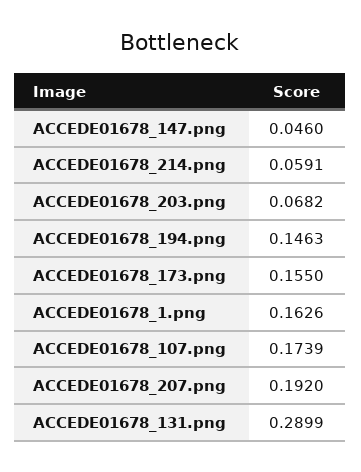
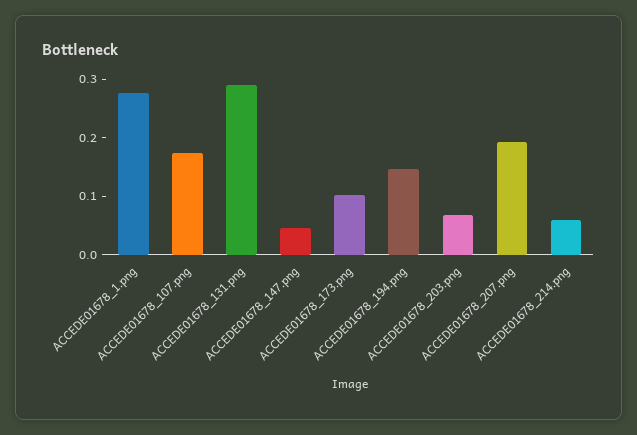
ACCEDE01678_173.png: 0.155 -> 0.1
ACCEDE01678_1.png: 0.1626 -> 0.28

